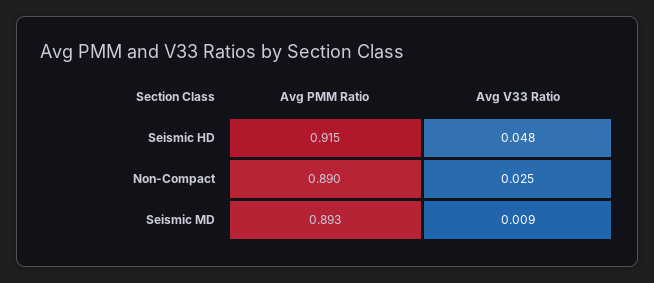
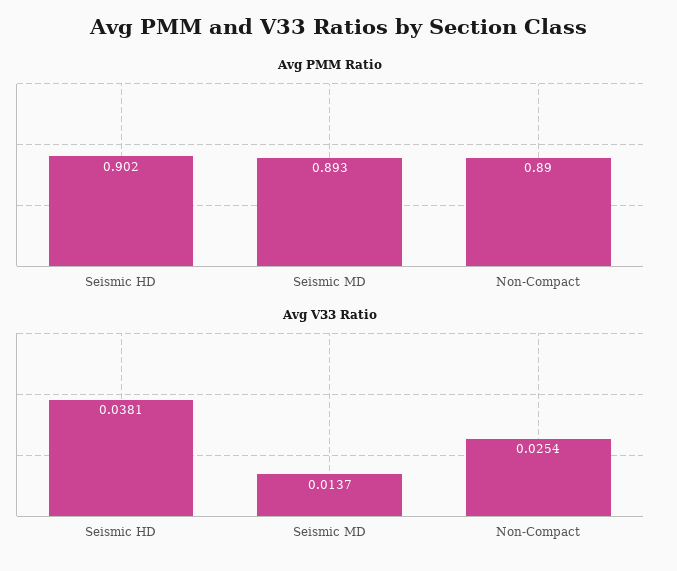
Avg PMM Ratio, Seismic HD: 0.915 -> 0.902
Avg V33 Ratio, Seismic HD: 0.048 -> 0.0381
Avg V33 Ratio, Seismic MD: 0.009 -> 0.0137

